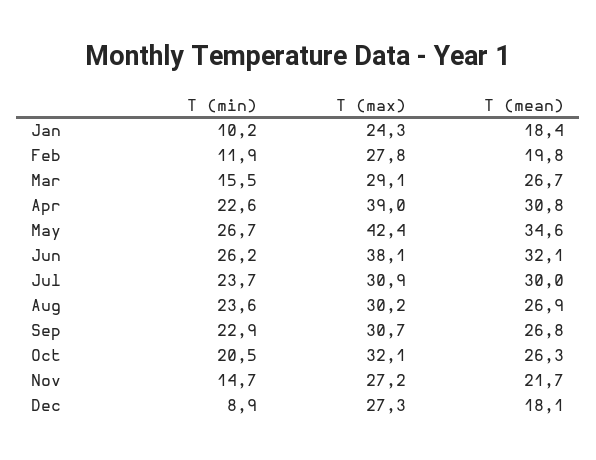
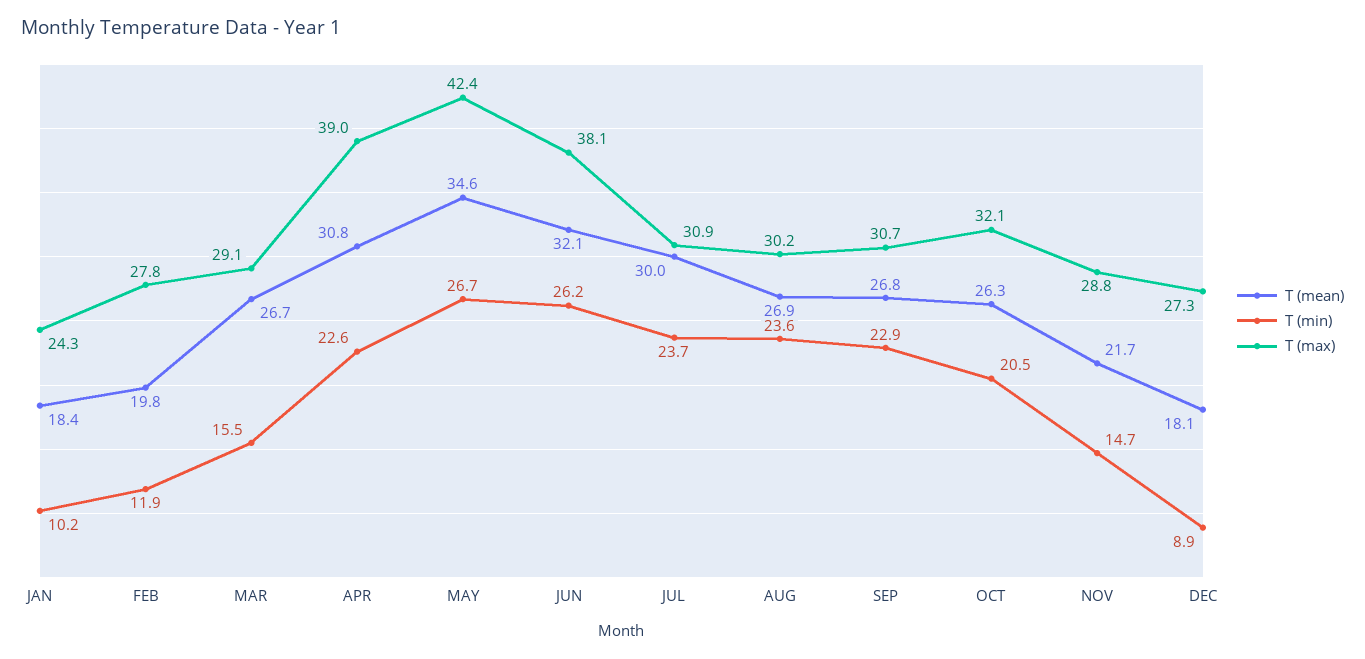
T (max), Nov: 27.2 -> 28.8

